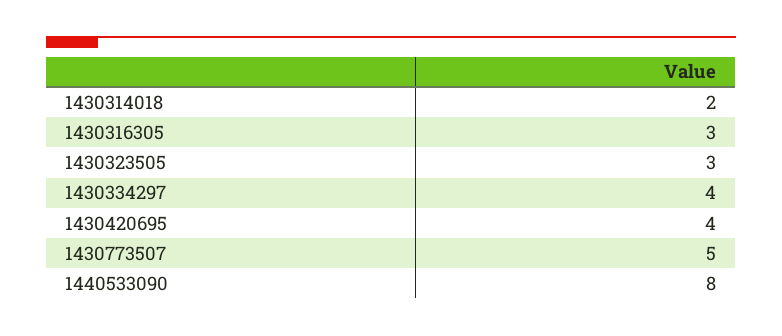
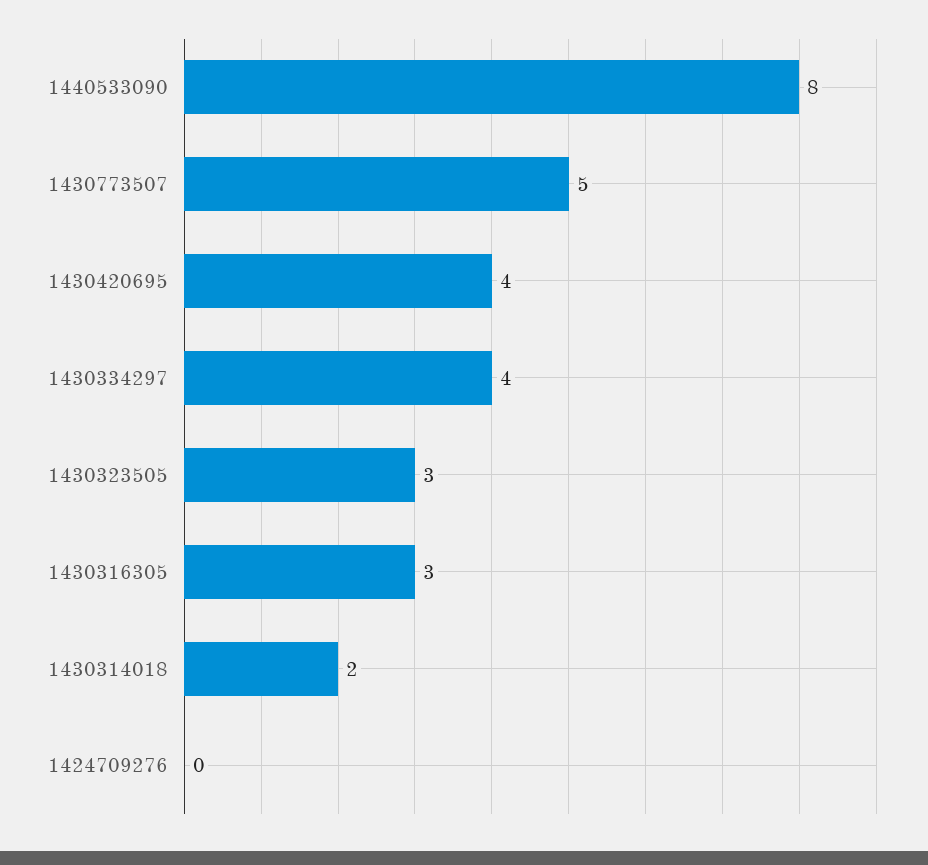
1424709276: none -> 0

